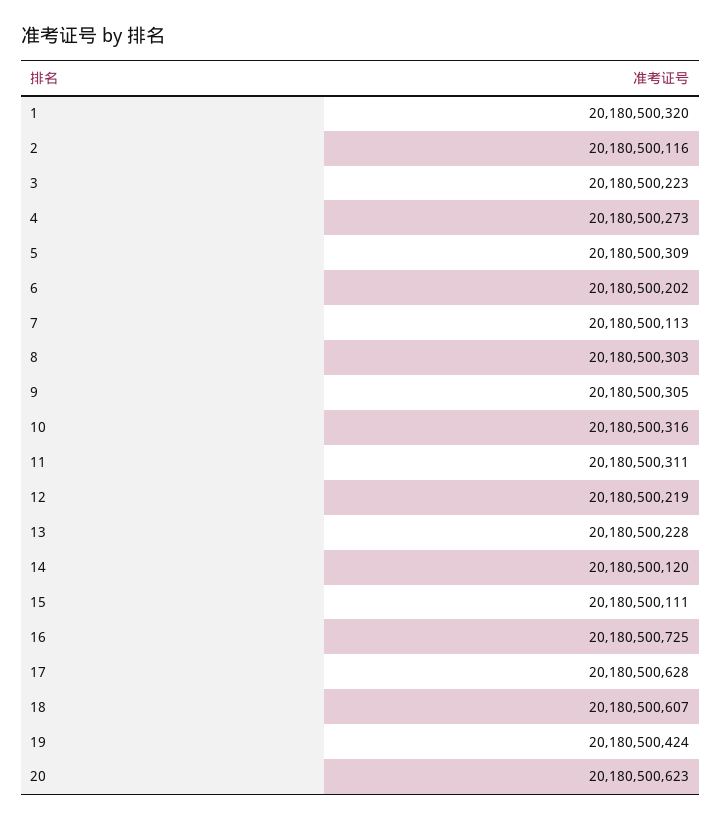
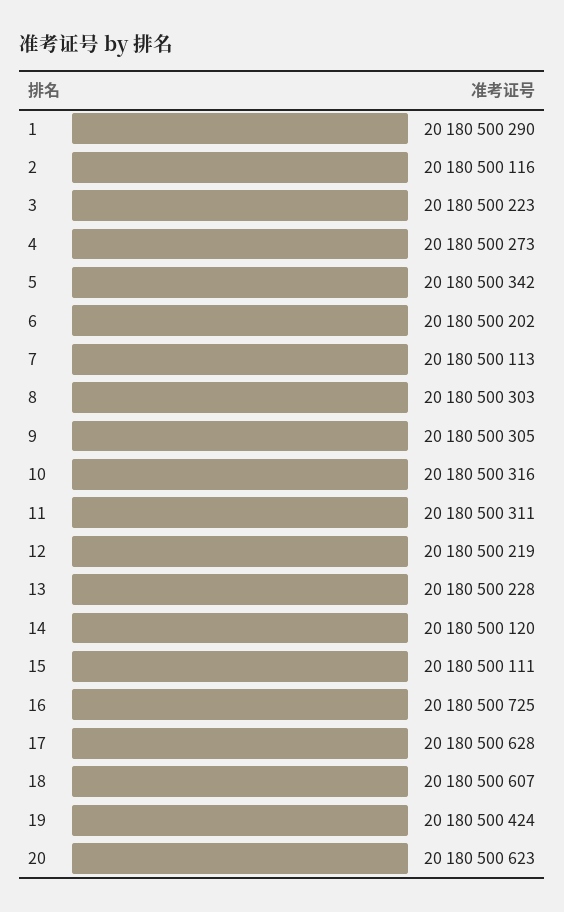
1: 20180500320 -> 20180500290
5: 20180500309 -> 20180500342

